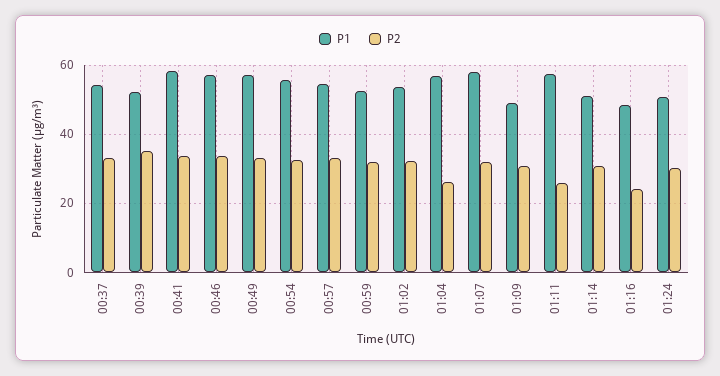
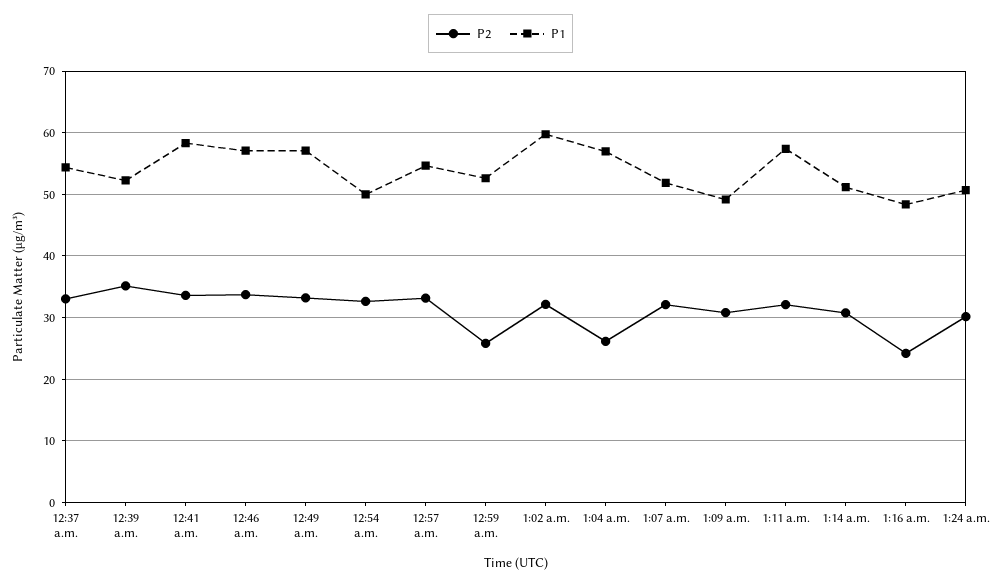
P1, 00:54: 56 -> 50
P2, 00:59: 32 -> 26
P1, 01:02: 54 -> 60
P1, 01:07: 58 -> 52
P2, 01:11: 26 -> 32

